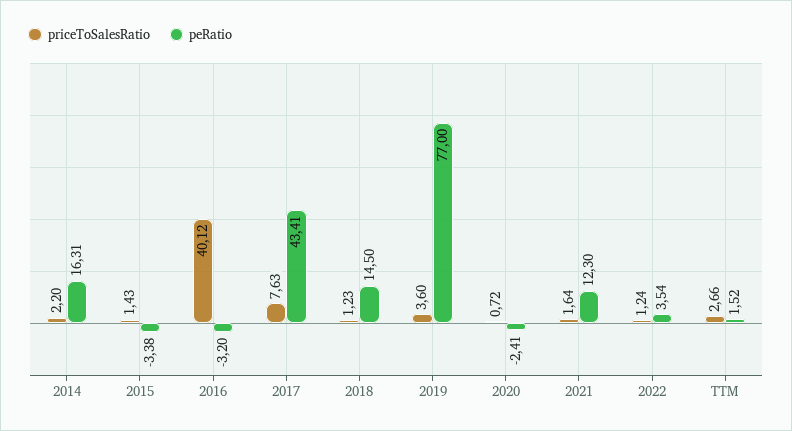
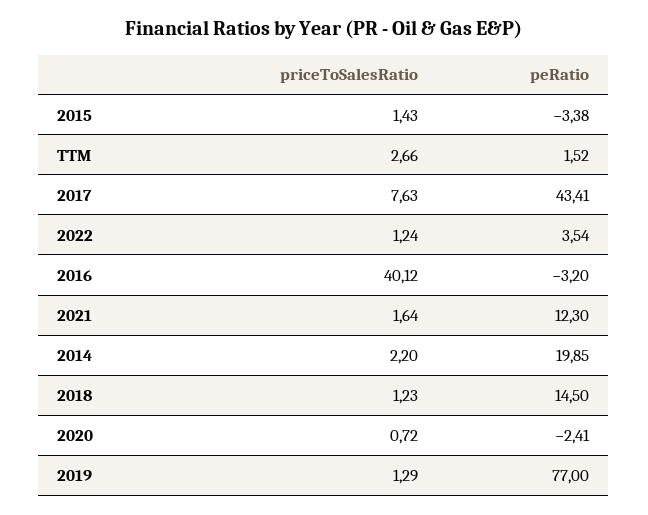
peRatio, 2014: 16.31 -> 19.85
priceToSalesRatio, 2019: 3.6 -> 1.29

